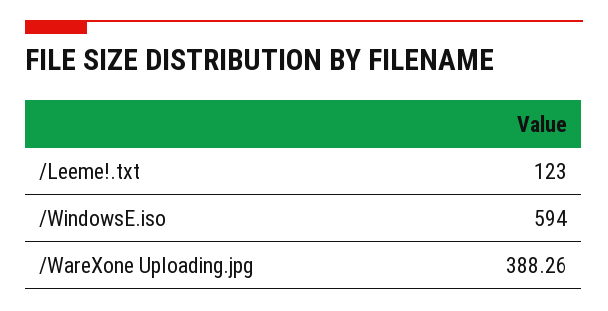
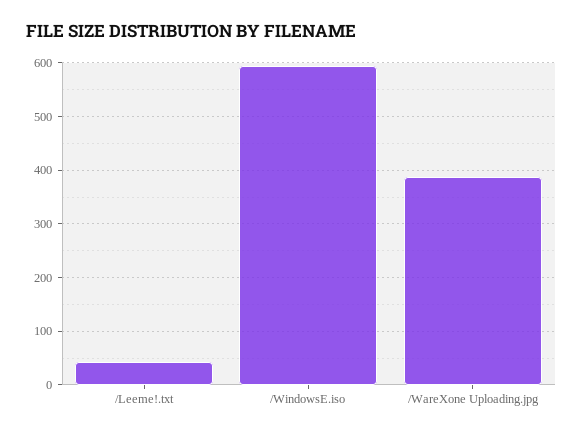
/Leeme!.txt: 123 -> 40

